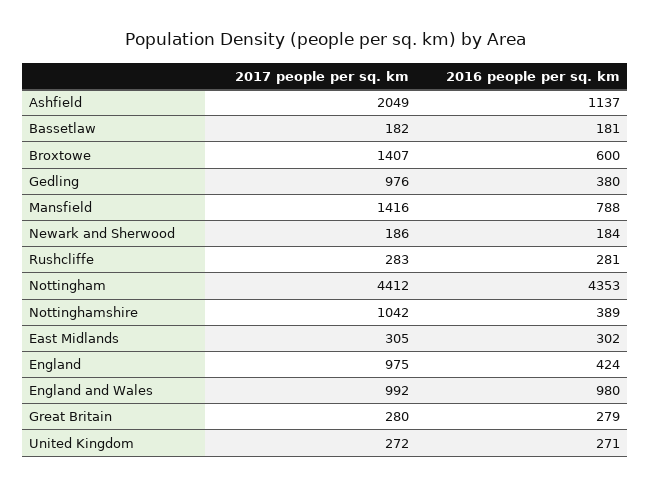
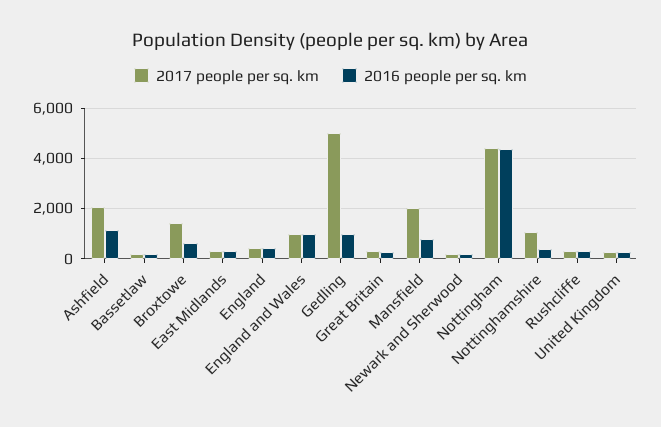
2017 people per sq. km, Gedling: 976 -> 5000
2016 people per sq. km, Gedling: 380 -> 1000
2017 people per sq. km, Mansfield: 1416 -> 2000
2017 people per sq. km, England: 975 -> 500

